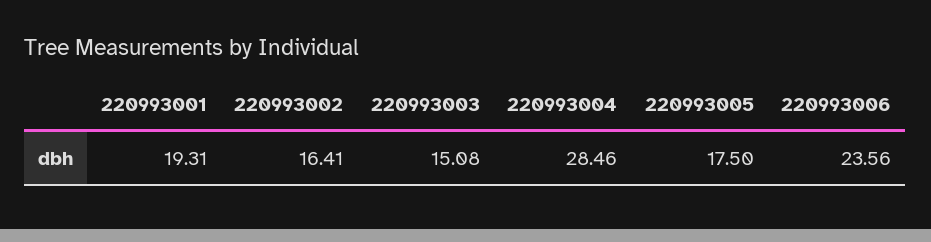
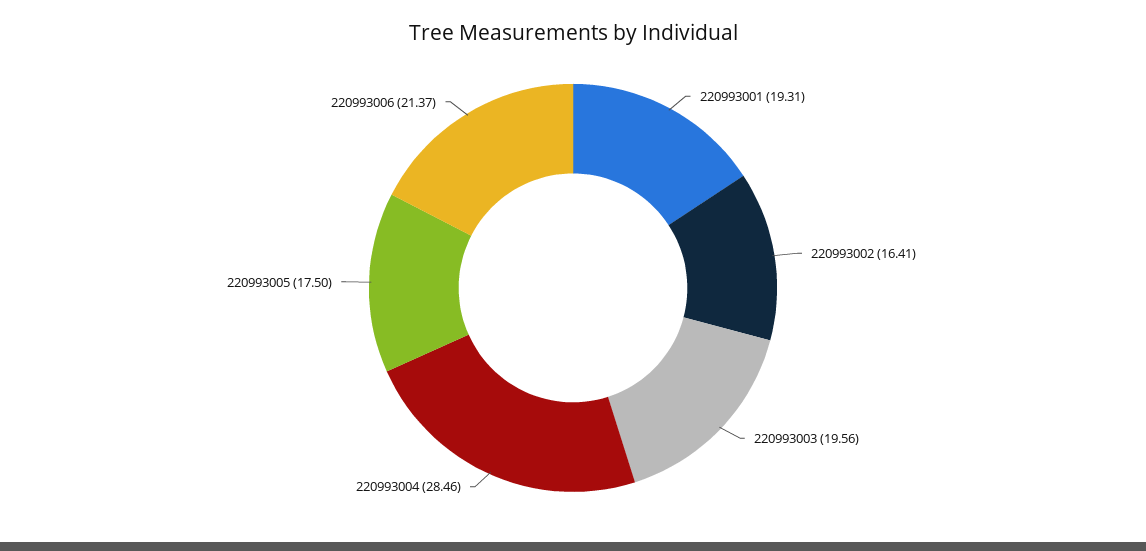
220993003: 15.08 -> 19.56
220993006: 23.56 -> 21.37

